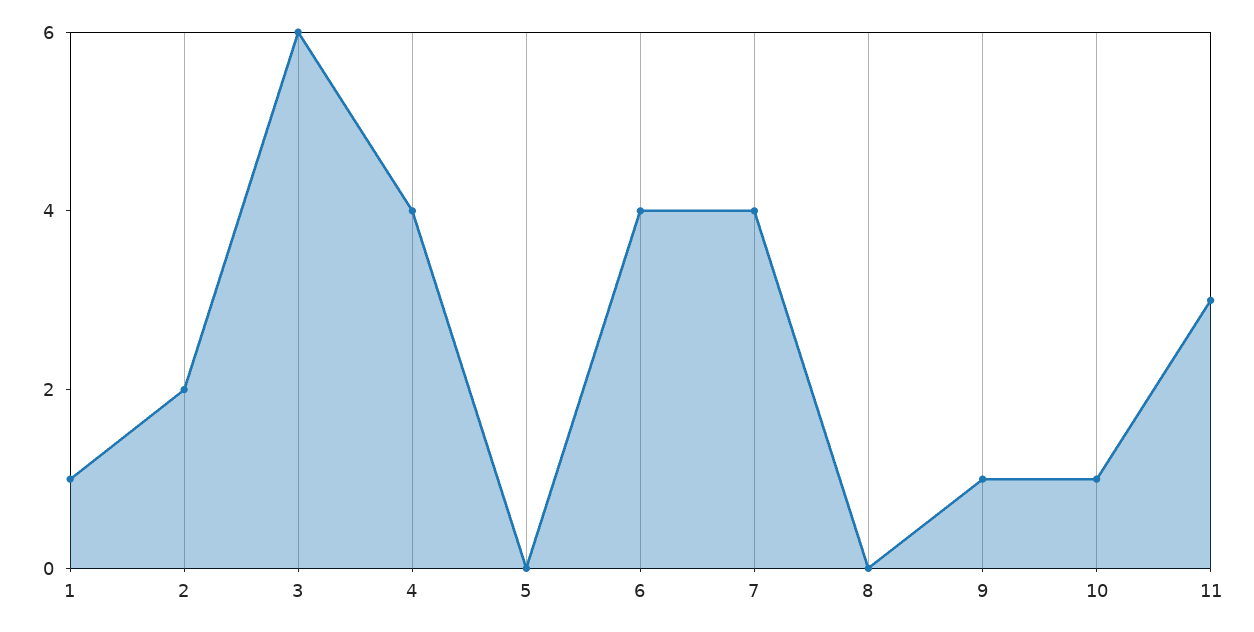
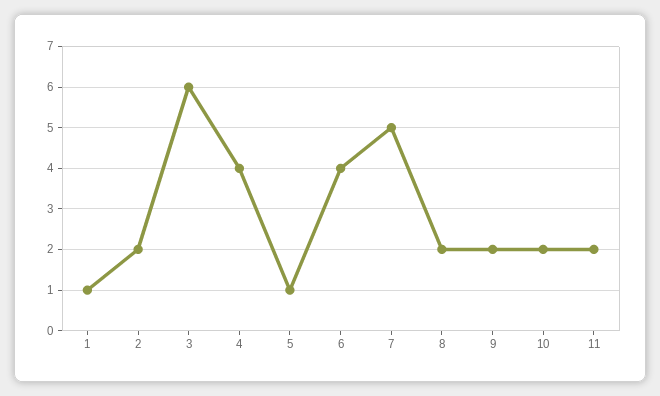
5: 0 -> 1
7: 4 -> 5
8: 0 -> 2
9: 1 -> 2
10: 1 -> 2
11: 3 -> 2

